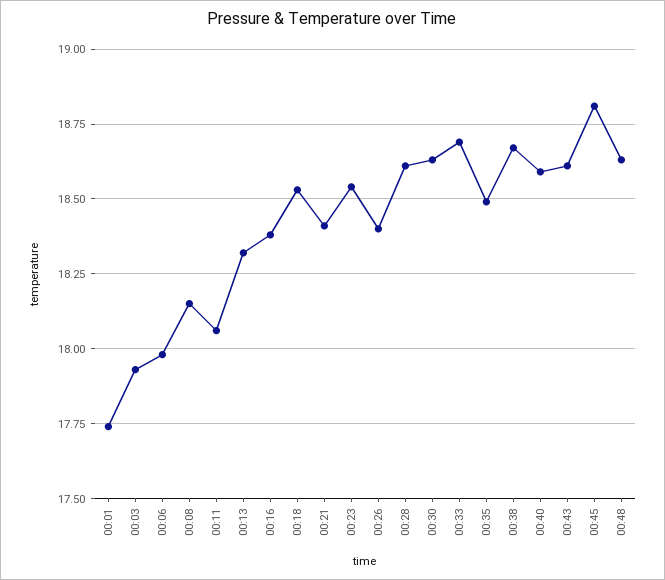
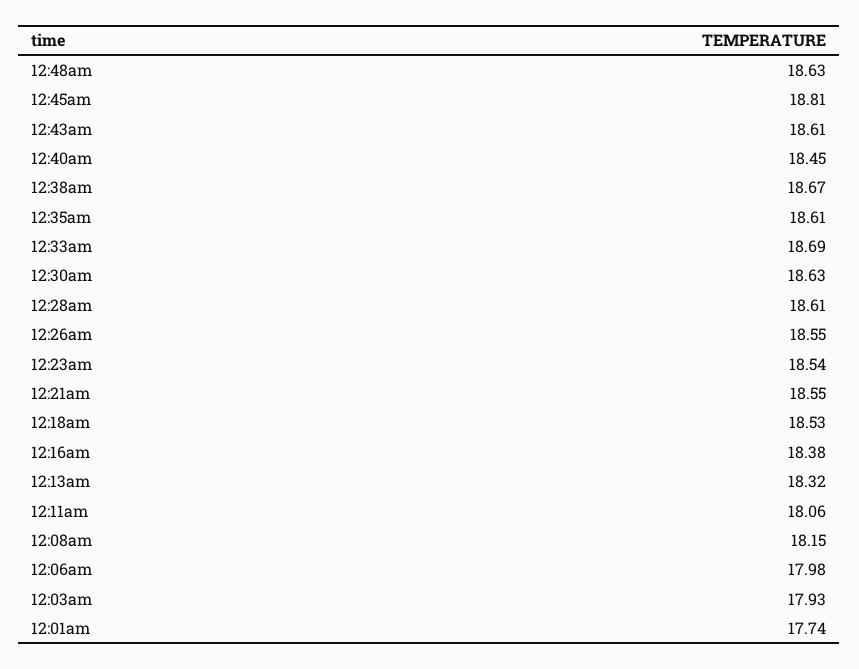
00:21: 18.4 -> 18.55
00:26: 18.4 -> 18.55
00:35: 18.5 -> 18.61
00:40: 18.6 -> 18.45

